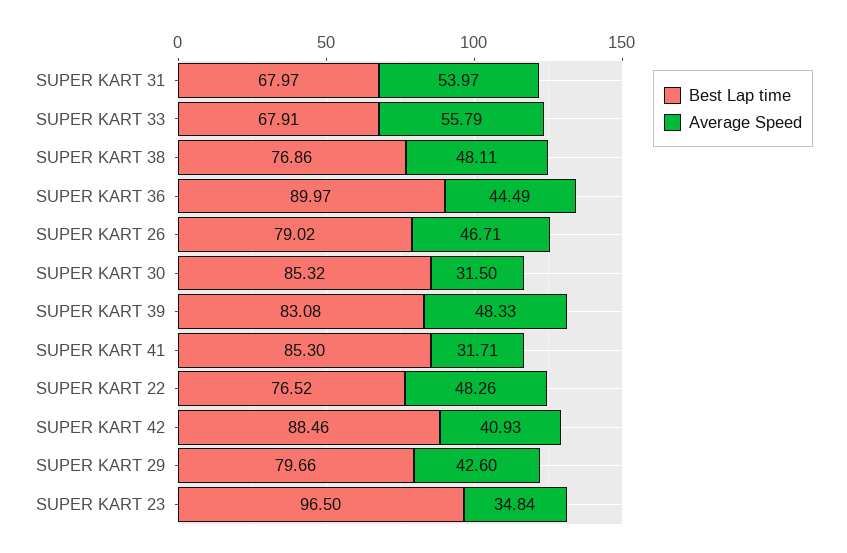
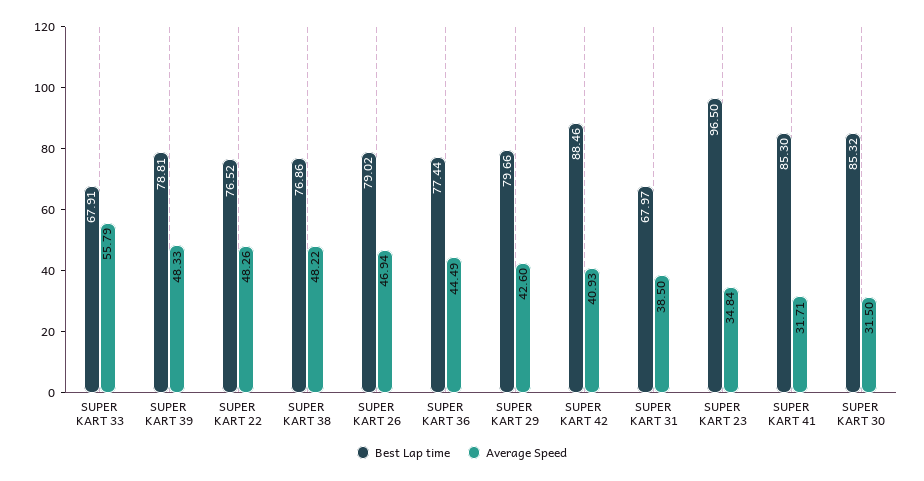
Average Speed, SUPER KART 31: 53.97 -> 38.5
Average Speed, SUPER KART 38: 48.11 -> 48.22
Best Lap time, SUPER KART 36: 89.97 -> 77.44
Average Speed, SUPER KART 26: 46.71 -> 46.94
Best Lap time, SUPER KART 39: 83.08 -> 78.81

